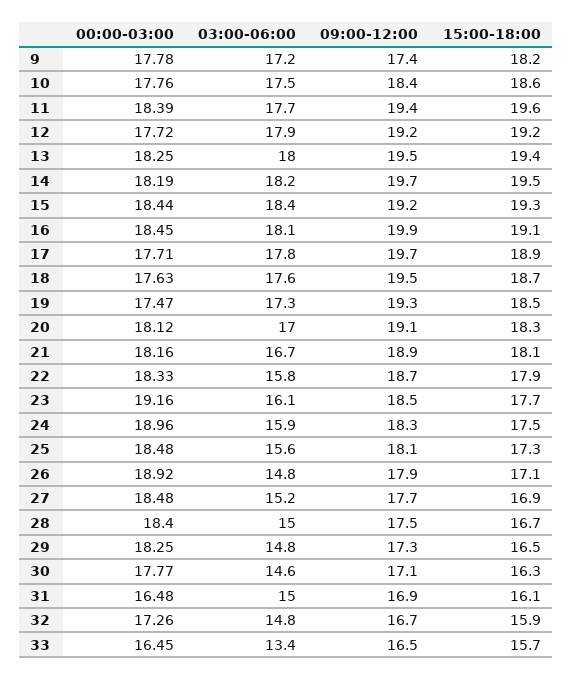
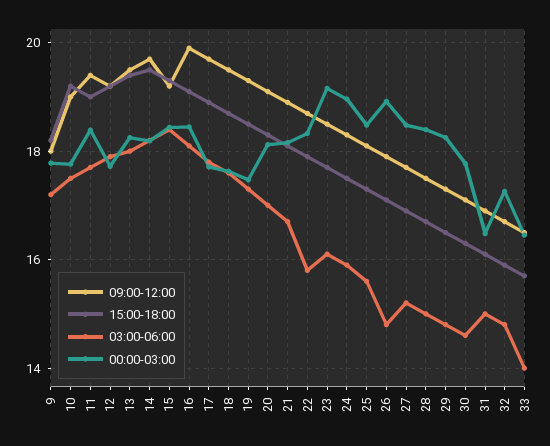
09:00-12:00, 9: 17.4 -> 18
09:00-12:00, 10: 18.4 -> 19
15:00-18:00, 10: 18.6 -> 19.2
15:00-18:00, 11: 19.6 -> 19
03:00-06:00, 33: 13.4 -> 14

